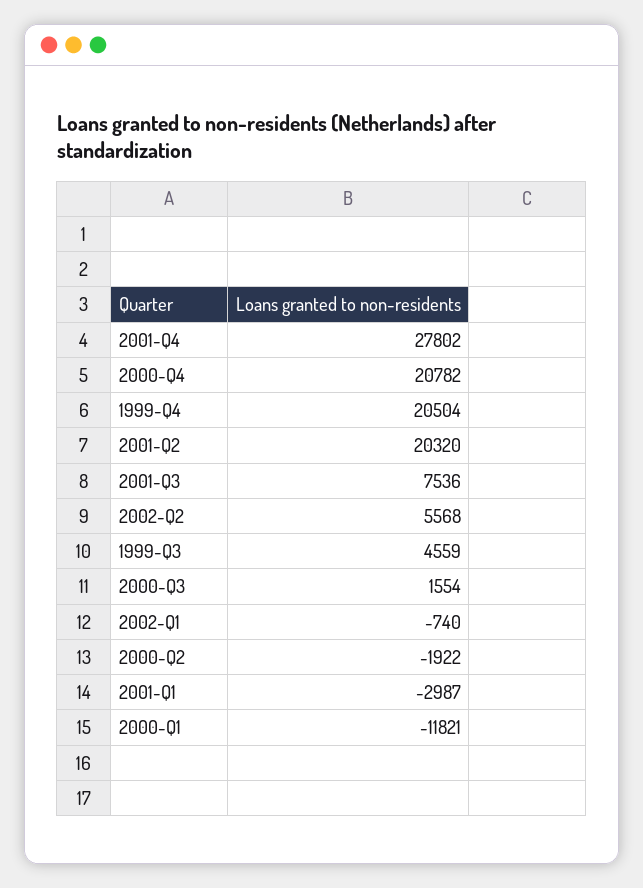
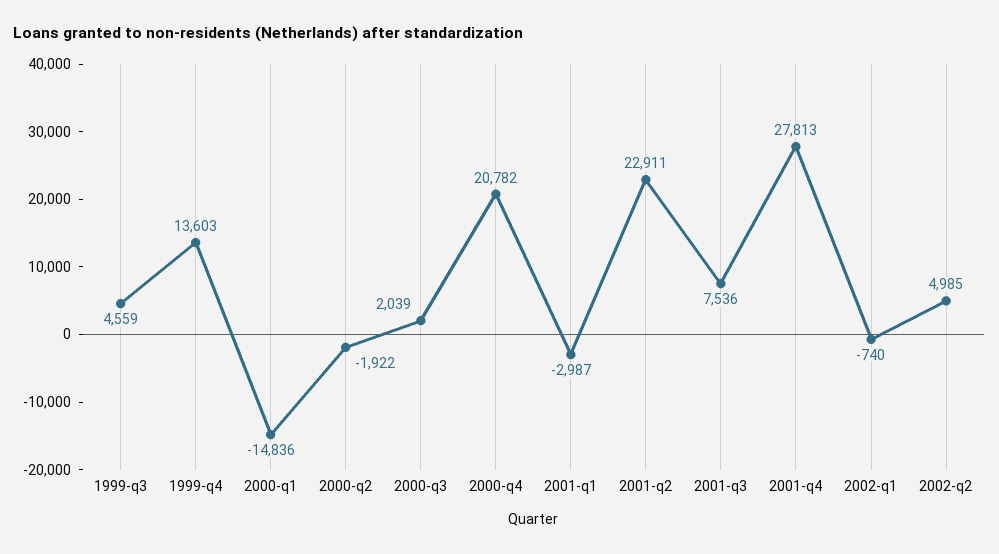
2001-Q4: 27802 -> 27813
1999-Q4: 20504 -> 13603
2001-Q2: 20320 -> 22911
2002-Q2: 5568 -> 4985
2000-Q3: 1554 -> 2039
2000-Q1: -11821 -> -14836

